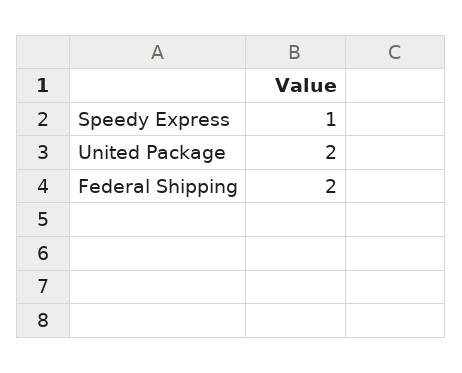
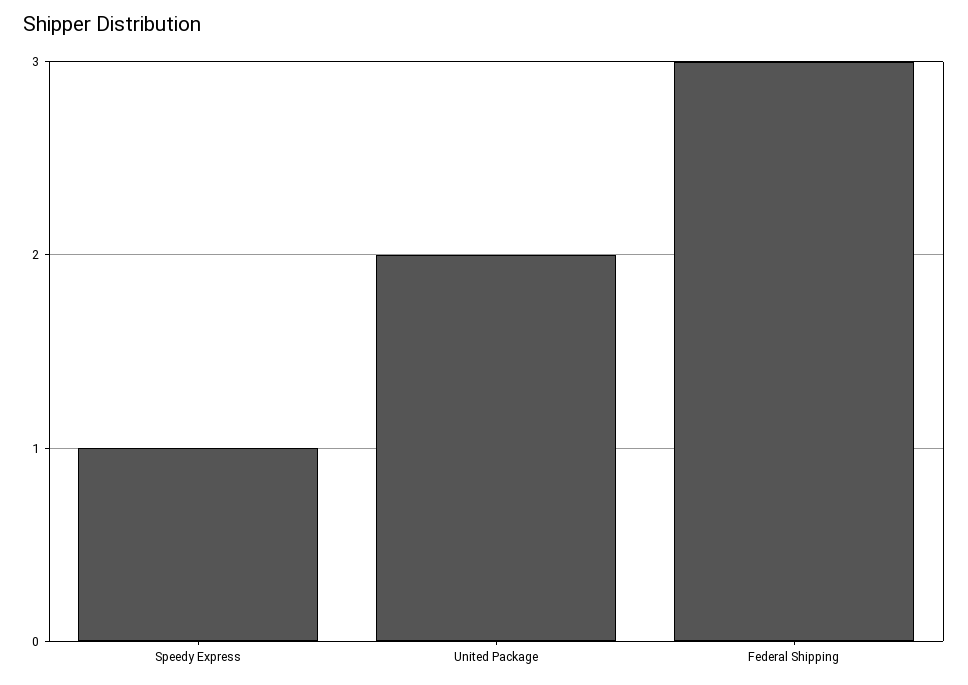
Federal Shipping: 2 -> 3

